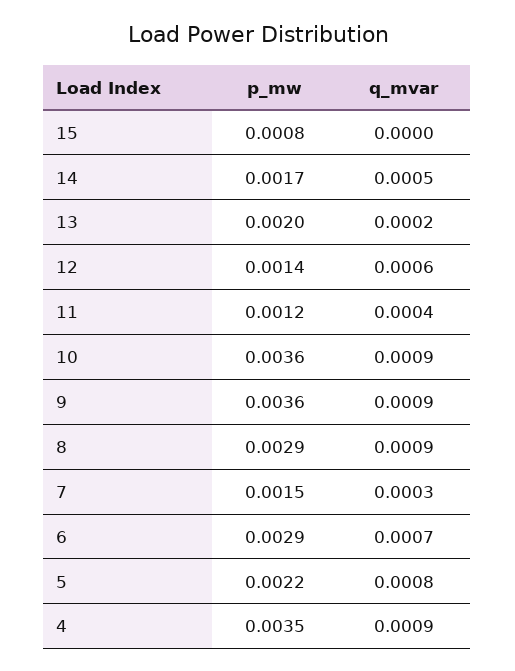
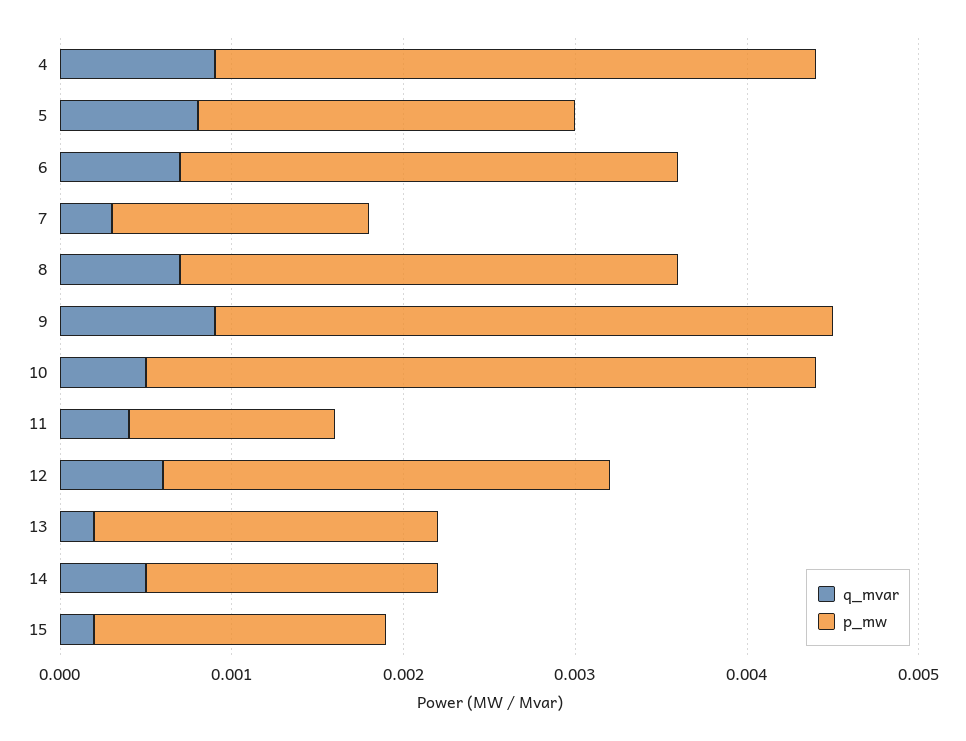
p_mw, 15: 0.0008 -> 0.0017
q_mvar, 15: 0 -> 0.0002
p_mw, 12: 0.0014 -> 0.0026
p_mw, 10: 0.0036 -> 0.0039
q_mvar, 10: 0.0009 -> 0.0005
q_mvar, 8: 0.0009 -> 0.0007

